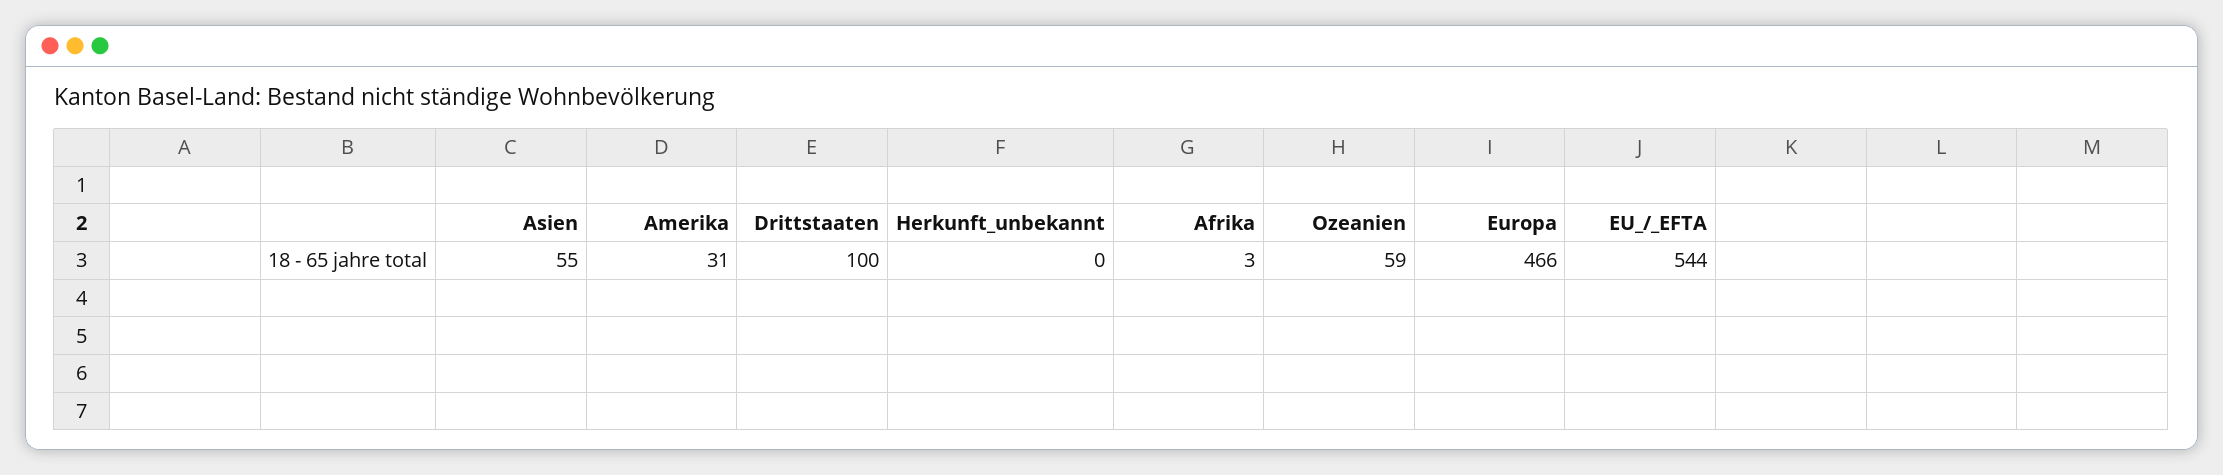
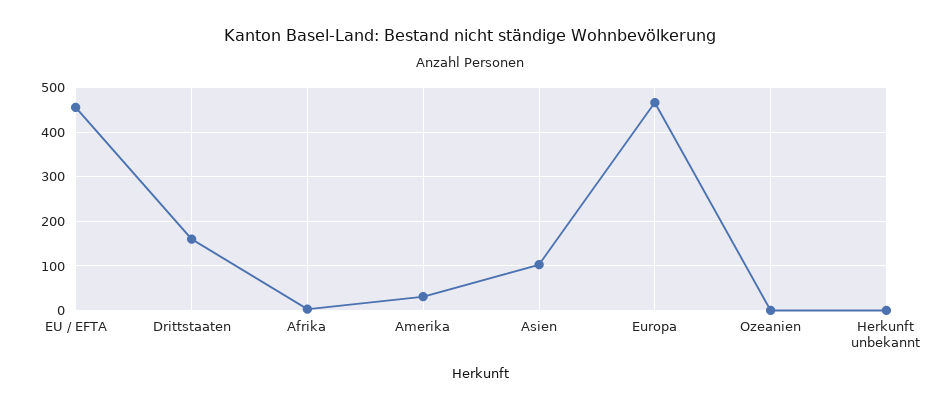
Asien: 55 -> 100
Drittstaaten: 100 -> 160
Ozeanien: 59 -> 0
EU_/_EFTA: 544 -> 460

